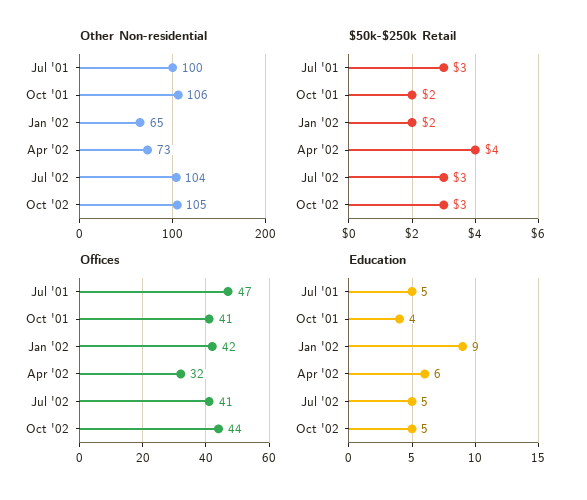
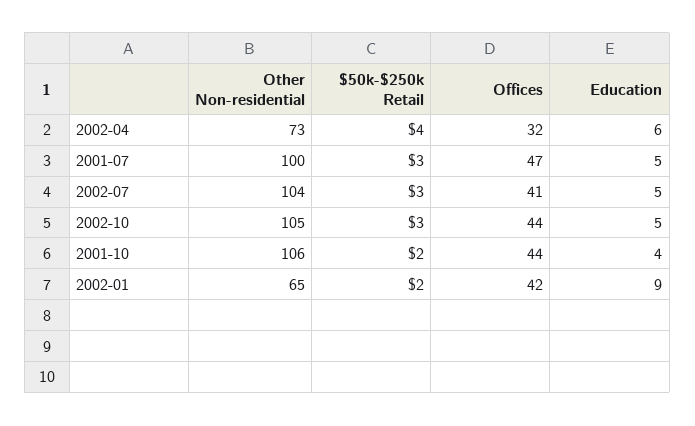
Offices, Oct '01: 41 -> 44

